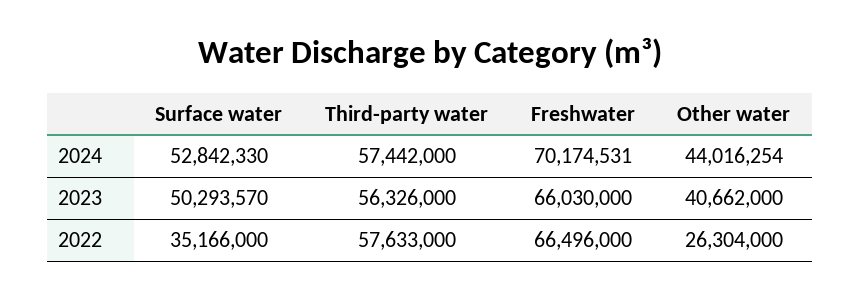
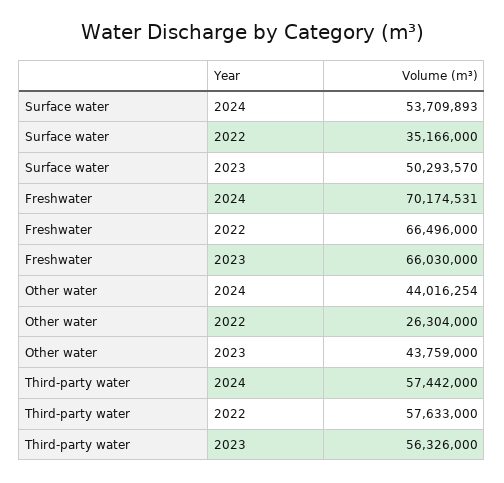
Surface water, 2024: 52842330 -> 53709893
Other water, 2023: 40662000 -> 43759000

